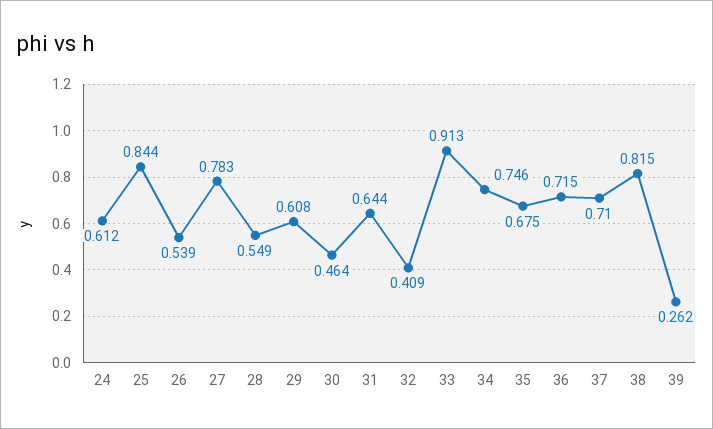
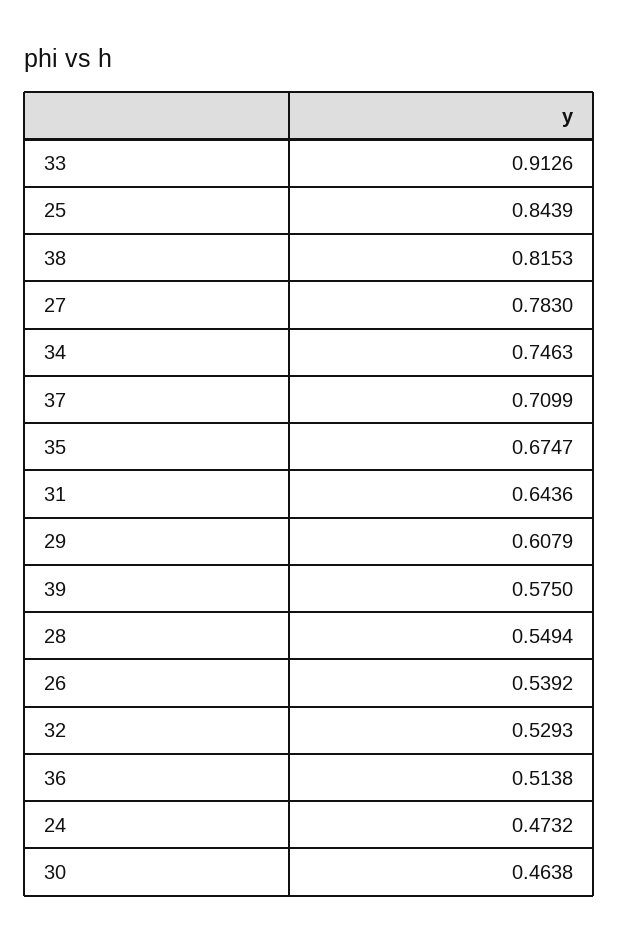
24: 0.612 -> 0.4732
32: 0.409 -> 0.5293
36: 0.715 -> 0.5138
39: 0.262 -> 0.575

